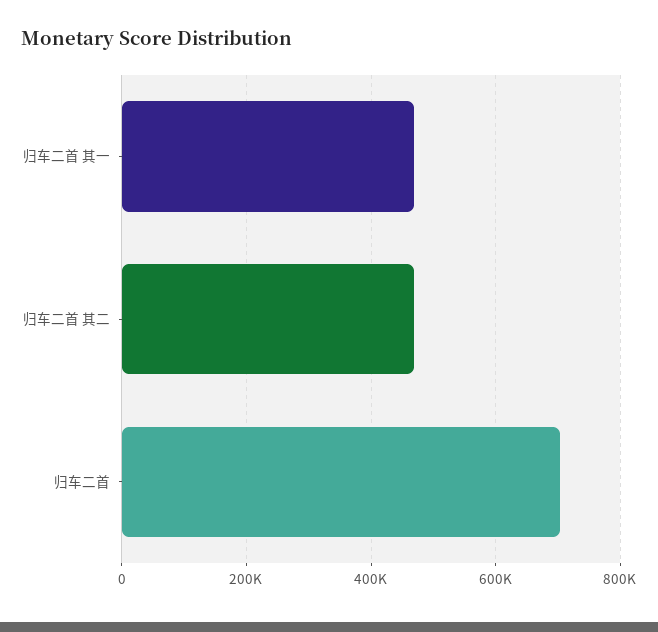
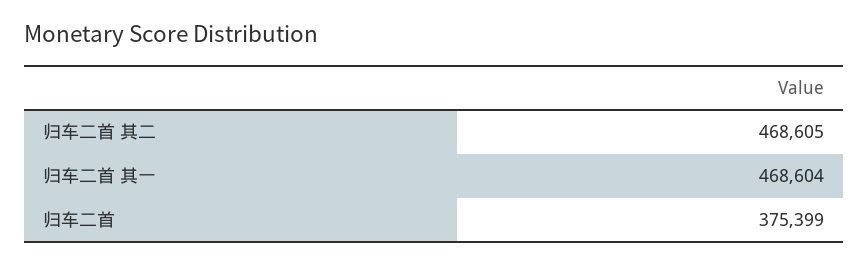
归车二首: 700000 -> 375399

